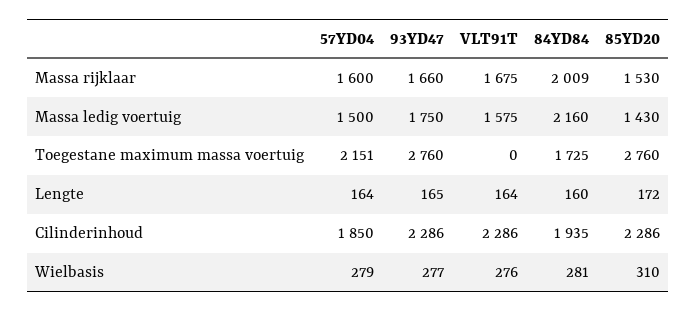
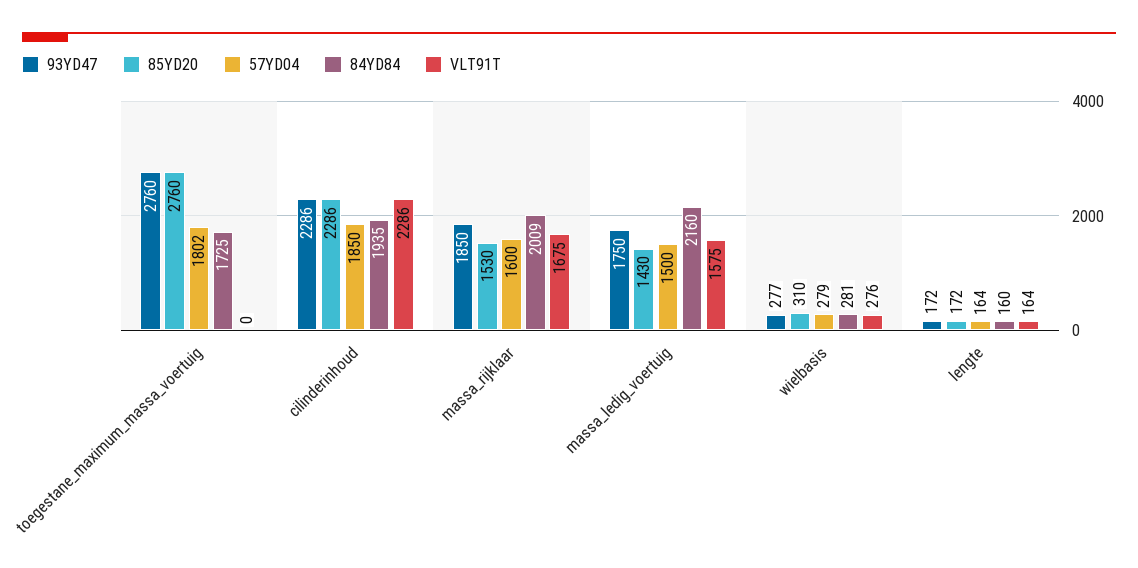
93YD47, Massa rijklaar: 1660 -> 1850
57YD04, Toegestane maximum massa voertuig: 2151 -> 1802
93YD47, Lengte: 165 -> 172

